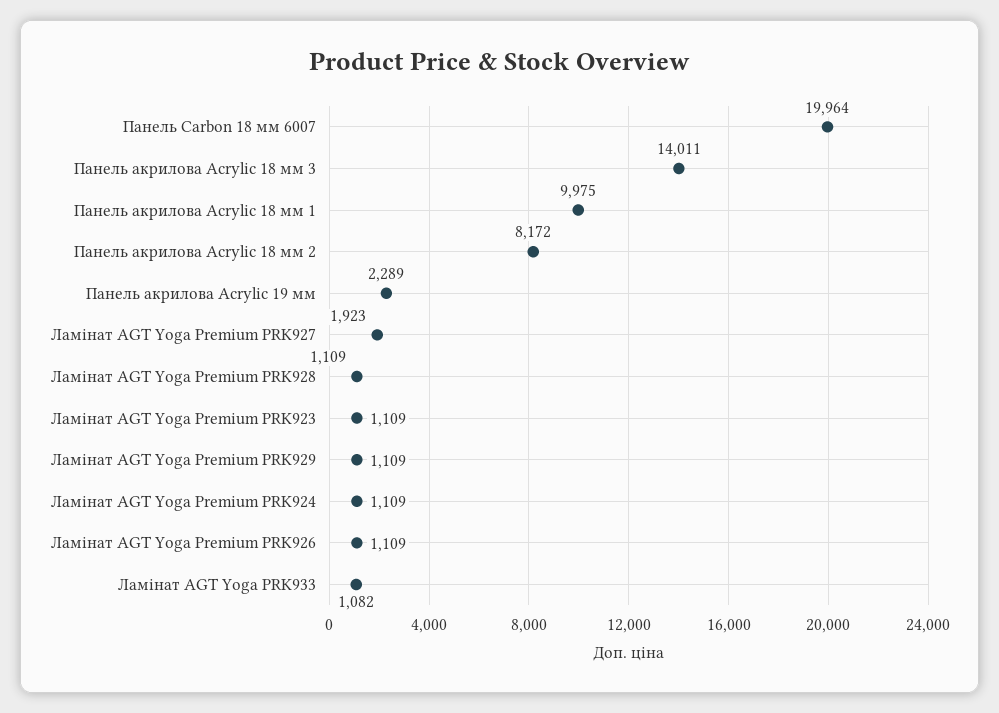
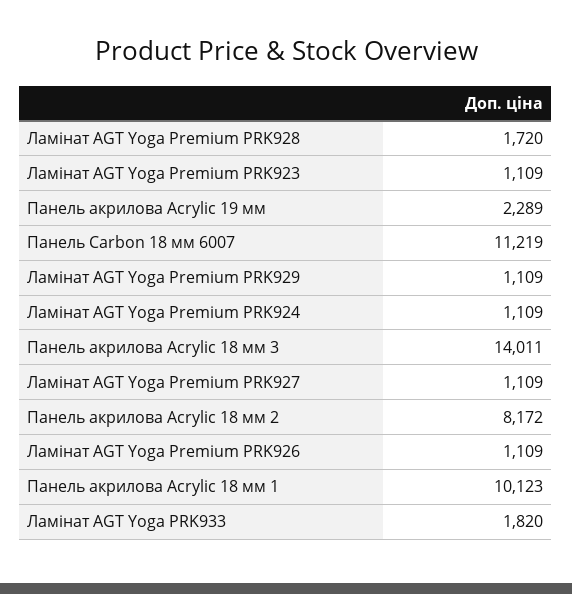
Панель Carbon 18 мм 6007: 19964 -> 11219
Панель акрилова Acrylic 18 мм 1: 9975 -> 10123
Ламінат AGT Yoga Premium PRK927: 1923 -> 1109
Ламінат AGT Yoga Premium PRK928: 1109 -> 1720
Ламінат AGT Yoga PRK933: 1082 -> 1820

